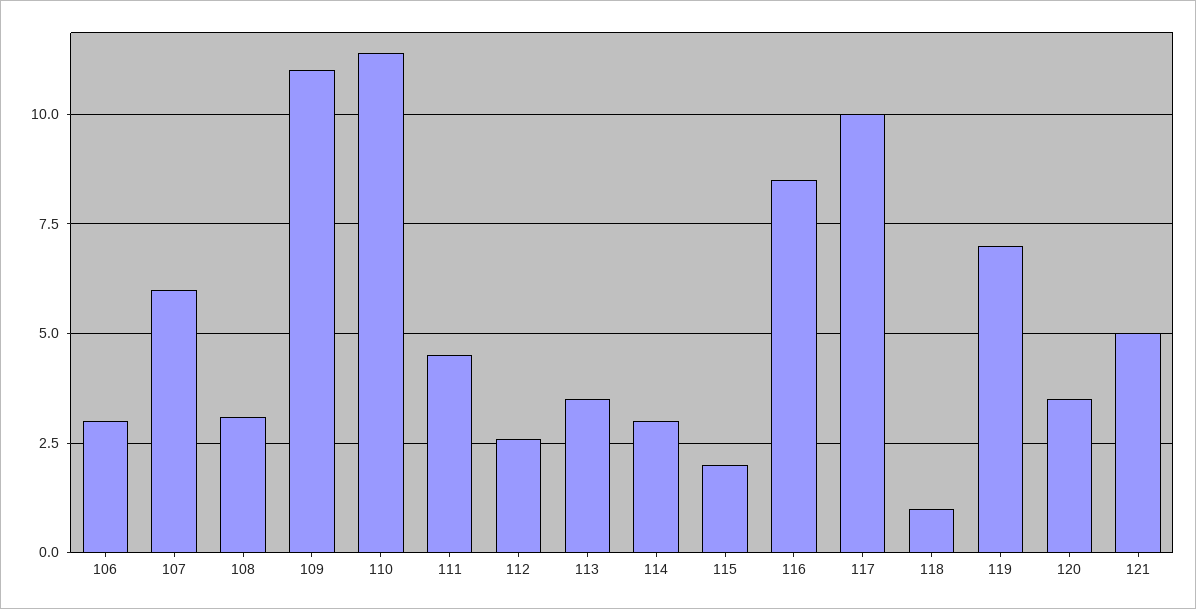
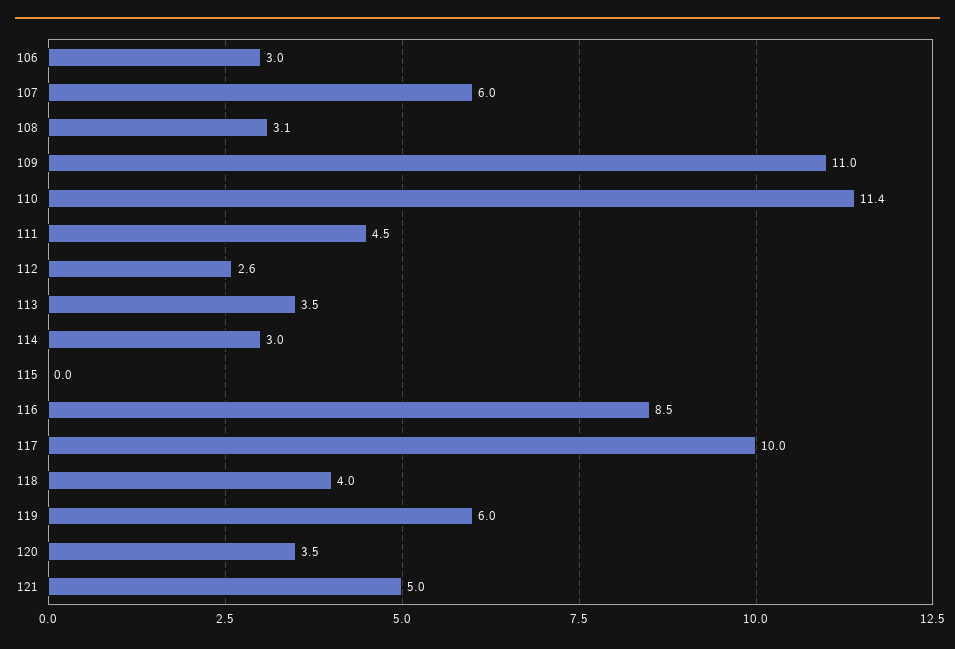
115: 2 -> 0
118: 1 -> 4
119: 7 -> 6

